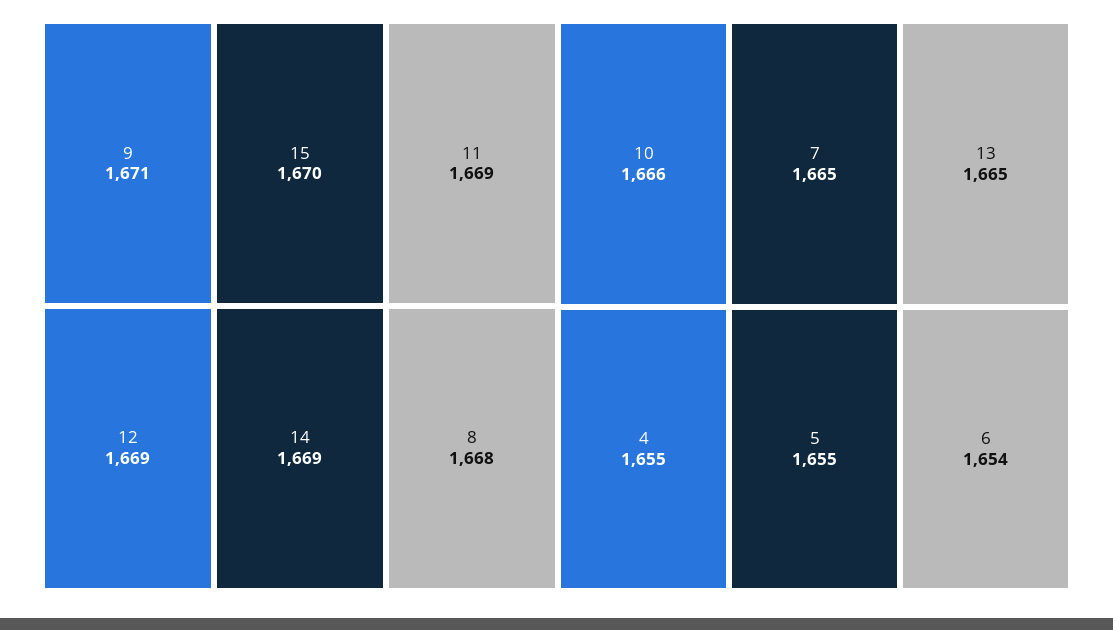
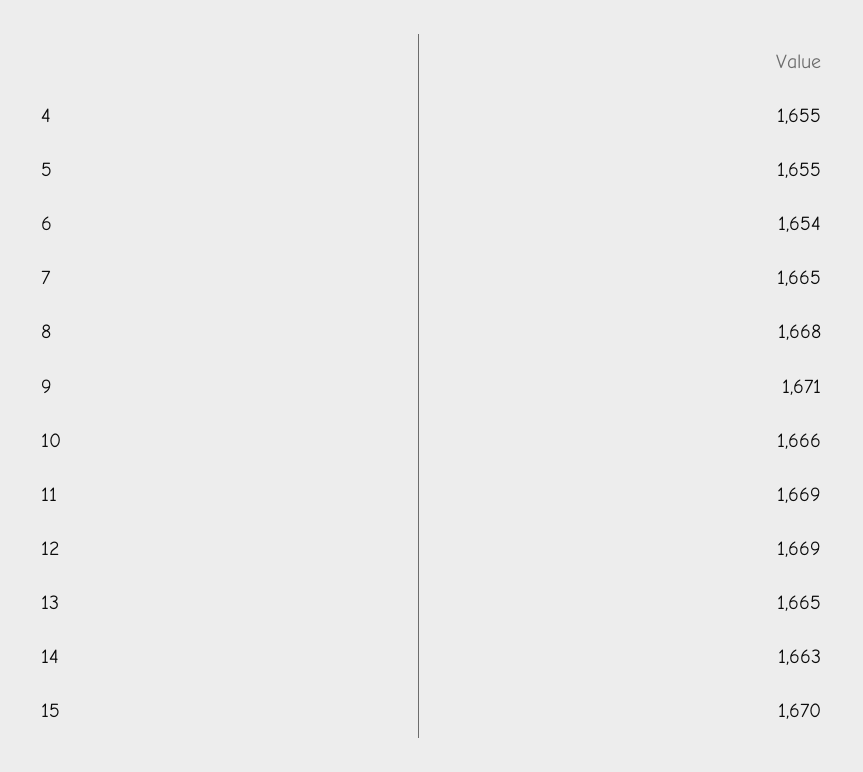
14: 1669 -> 1663

